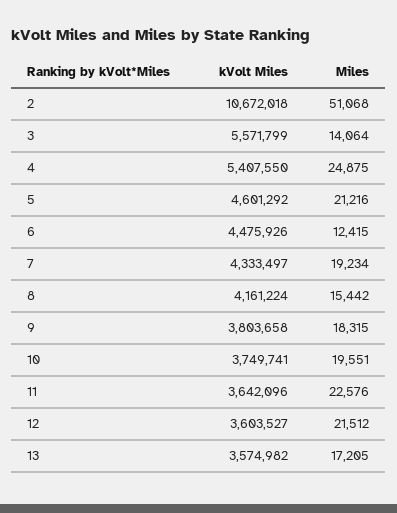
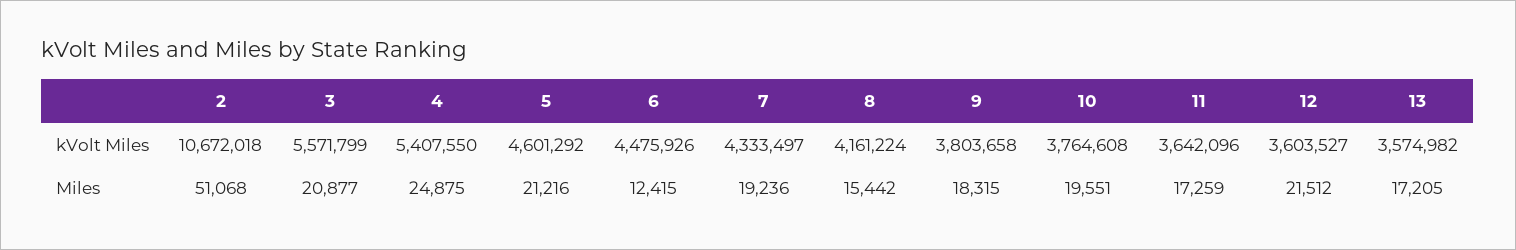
Miles, 3: 14064 -> 20877
Miles, 7: 19234 -> 19236
kVolt Miles, 10: 3749741 -> 3764608
Miles, 11: 22576 -> 17259

